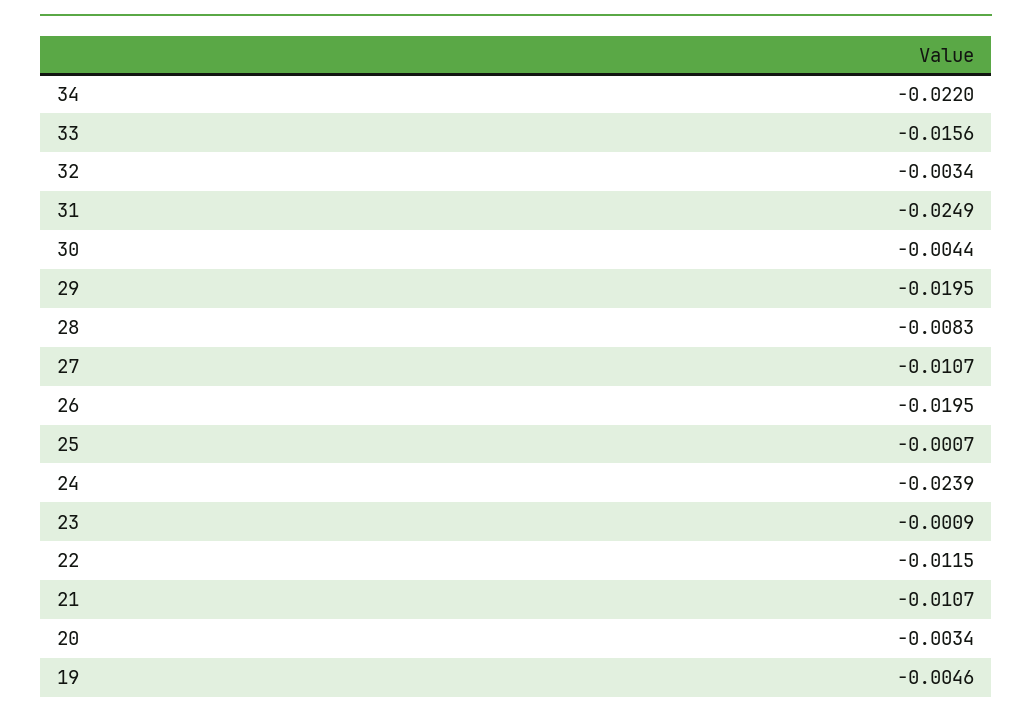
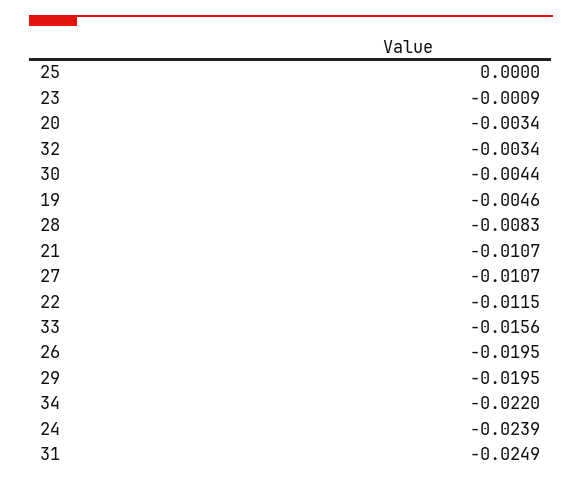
25: -0.0007 -> 0

